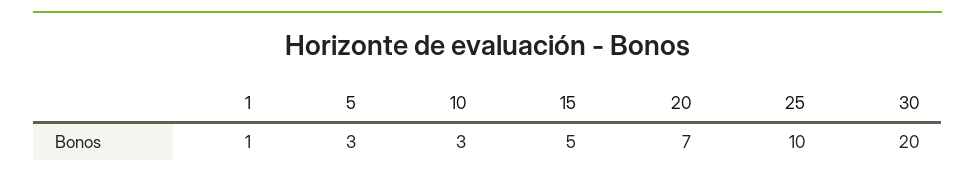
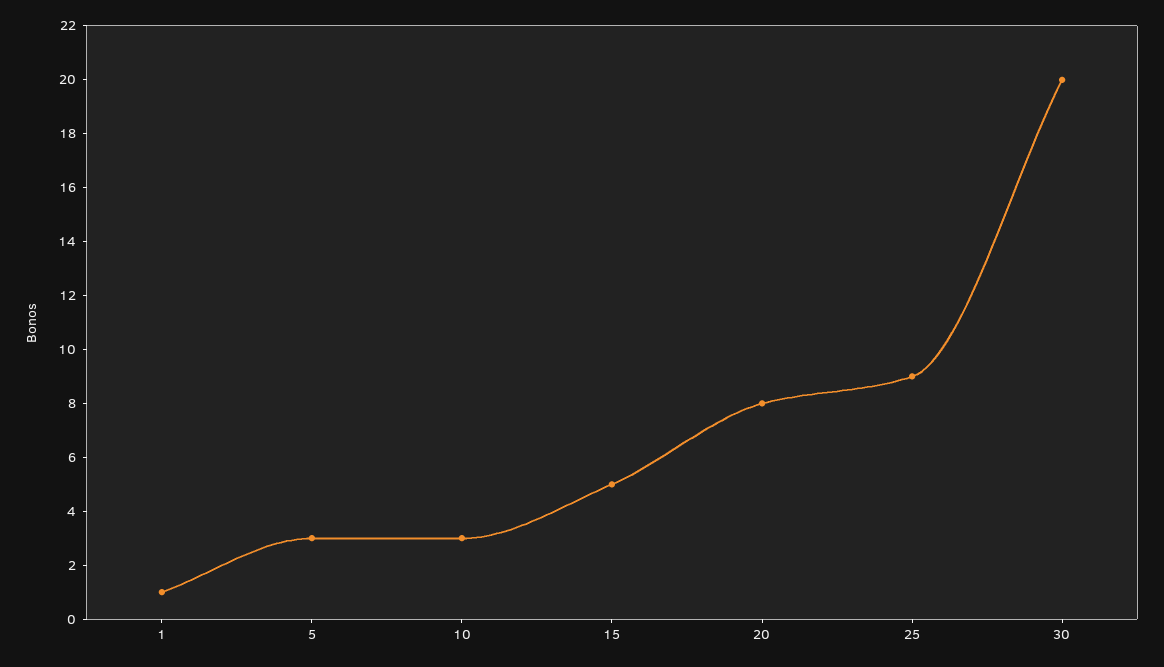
20: 7 -> 8
25: 10 -> 9

